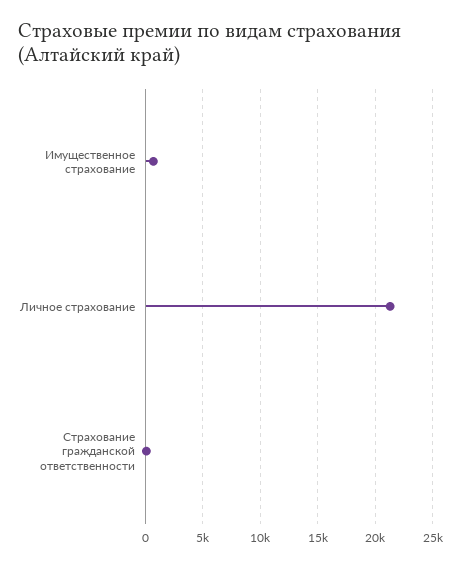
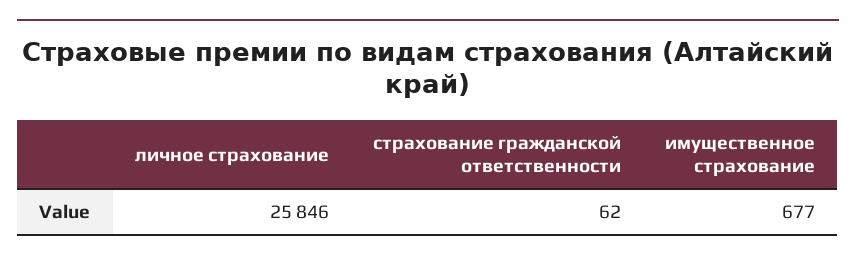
Личное страхование: 21000 -> 25846

